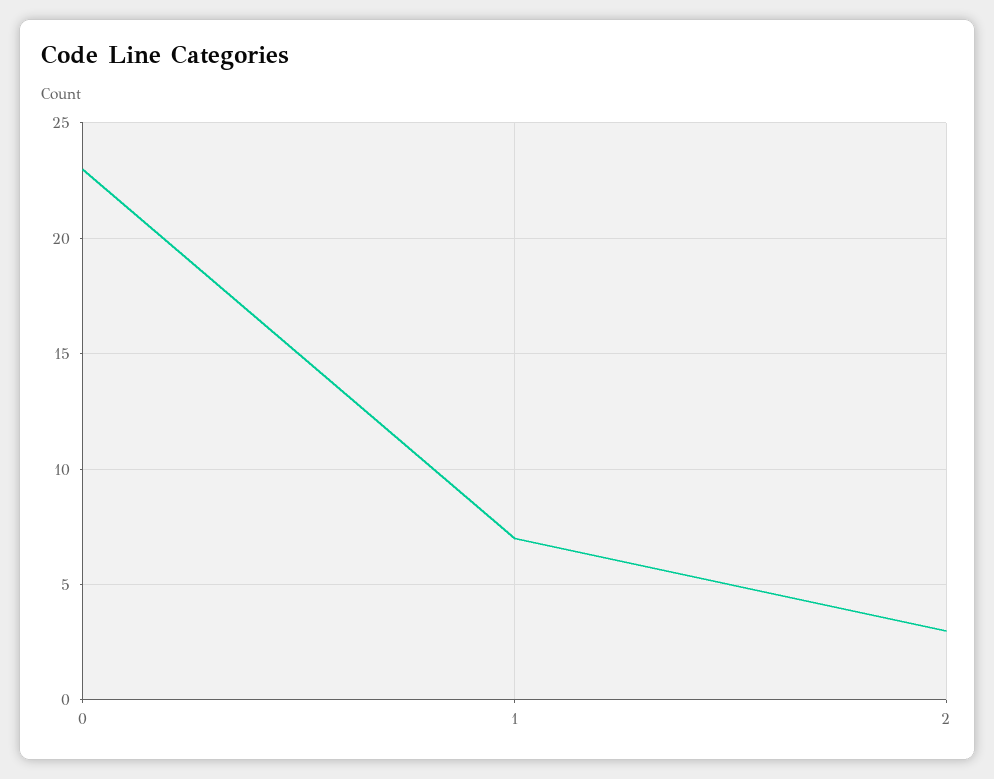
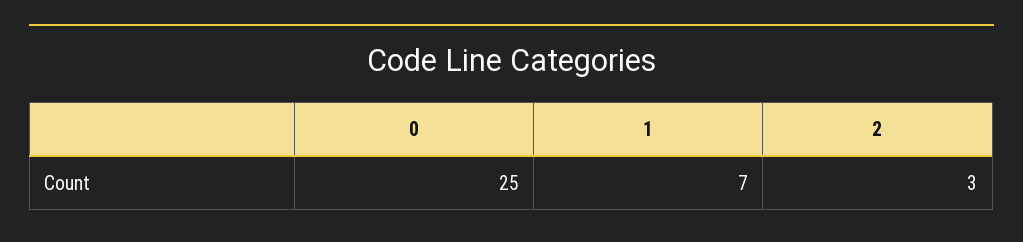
0: 23 -> 25

